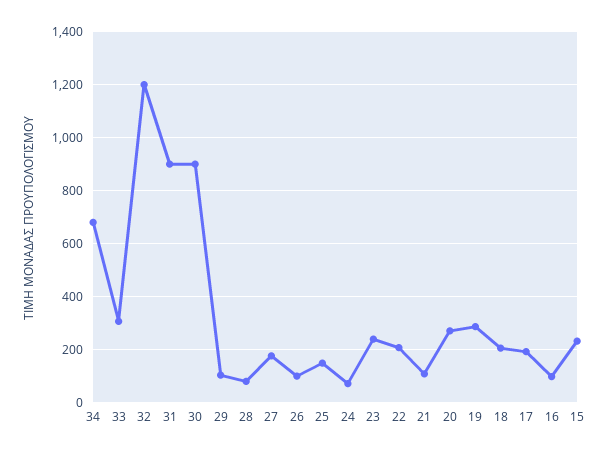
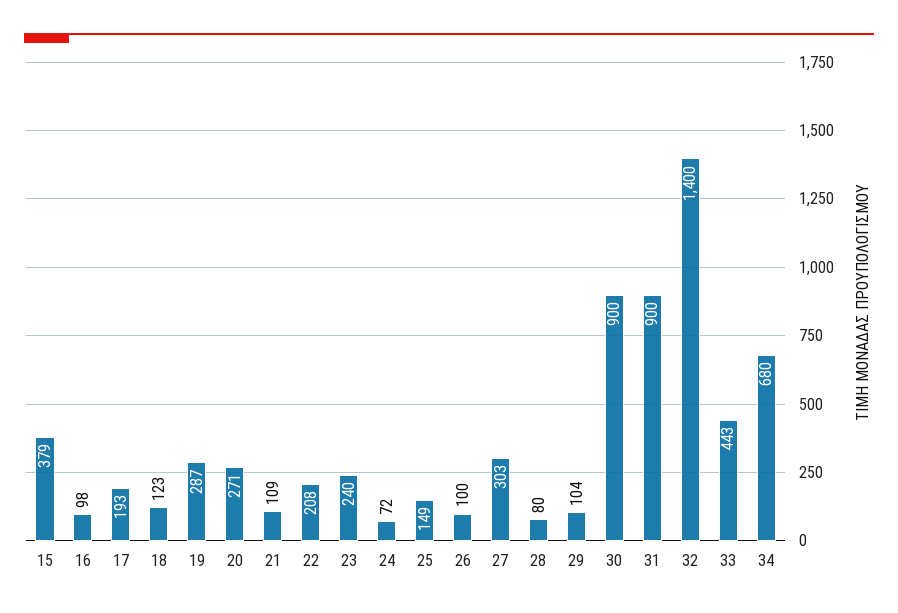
33: 300 -> 443
32: 1200 -> 1400
27: 175 -> 303
18: 200 -> 123
15: 225 -> 379

